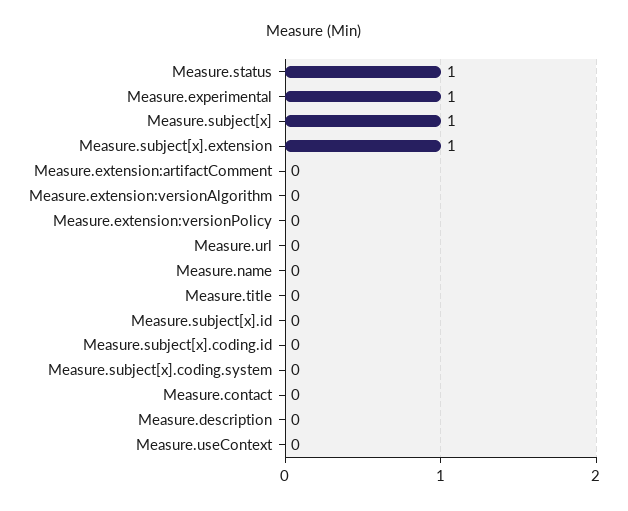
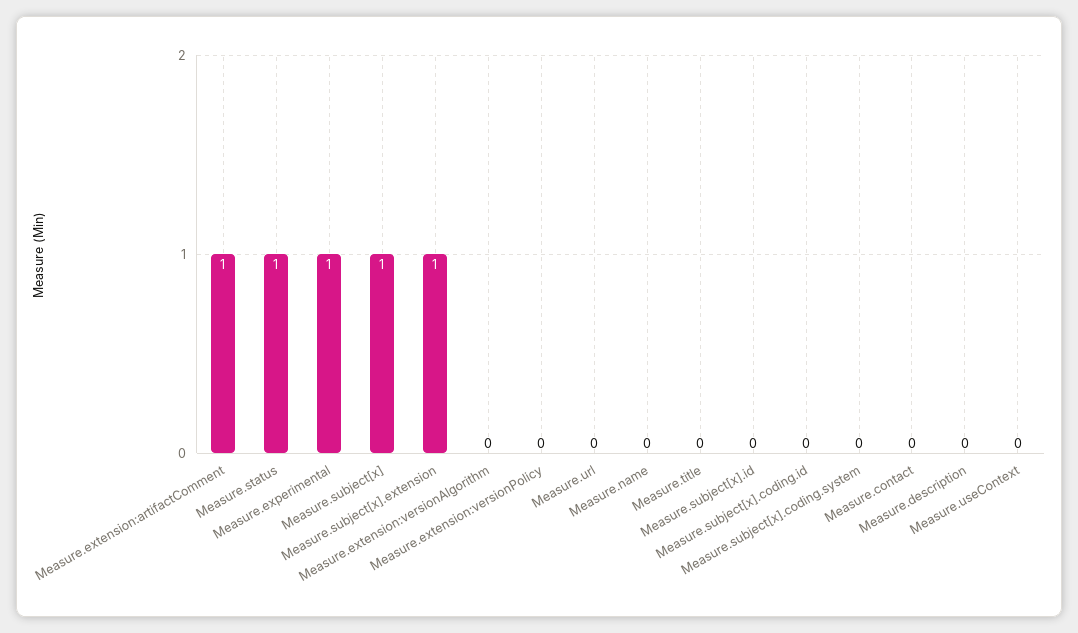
Measure.extension:artifactComment: 0 -> 1

